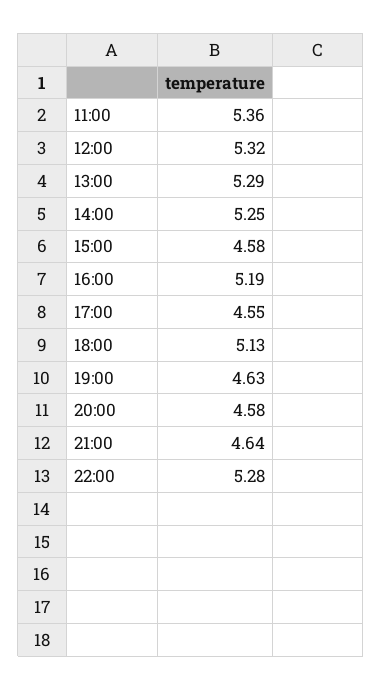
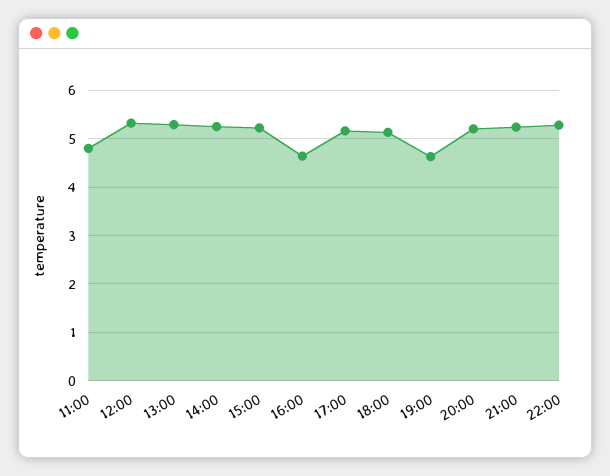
11:00: 5.36 -> 4.8
15:00: 4.58 -> 5.2
16:00: 5.19 -> 4.6
17:00: 4.55 -> 5.2
20:00: 4.58 -> 5.2
21:00: 4.64 -> 5.2

